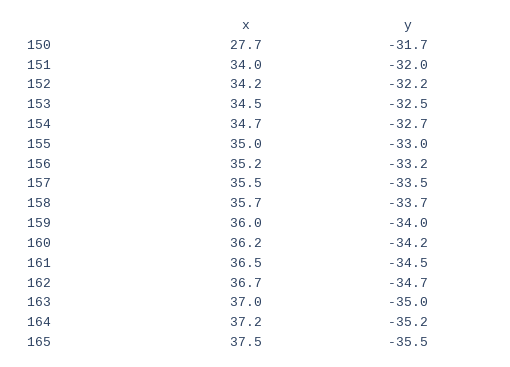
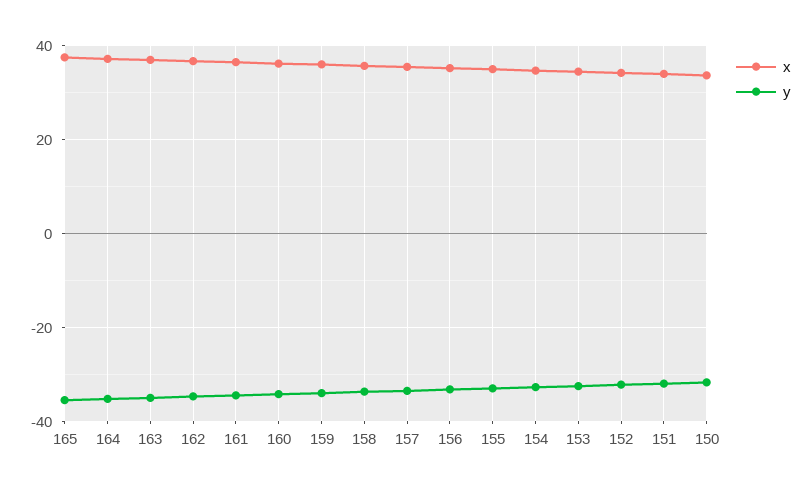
x, 150: 27.7 -> 34

